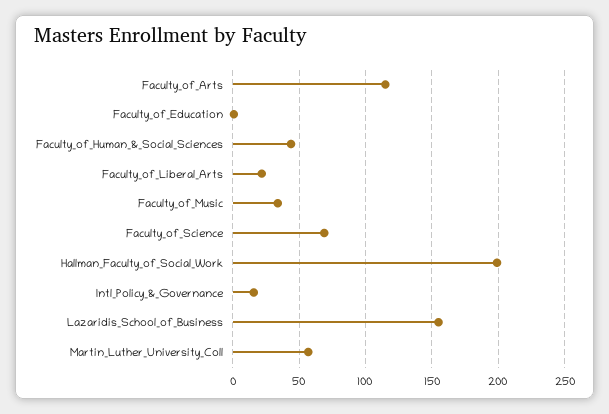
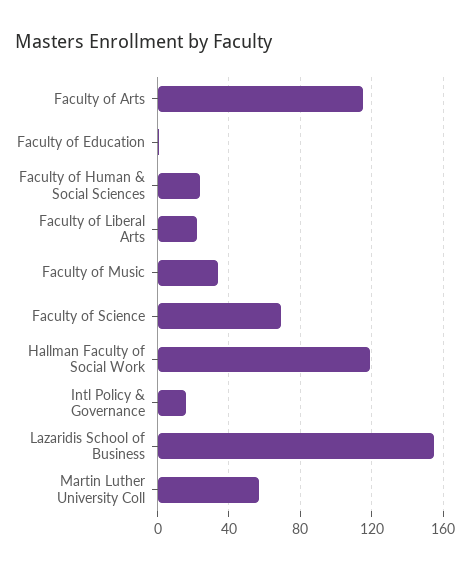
Faculty_of_Human_&_Social_Sciences: 45 -> 25
Hallman_Faculty_of_Social_Work: 200 -> 120

